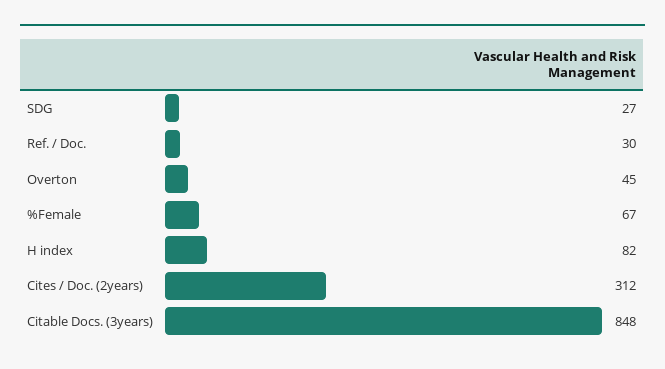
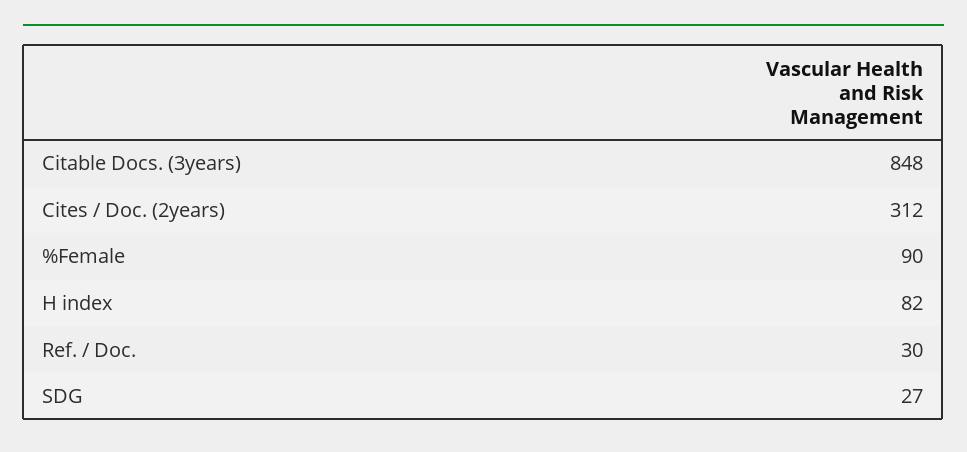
Overton: 45 -> none
%Female: 67 -> 90

